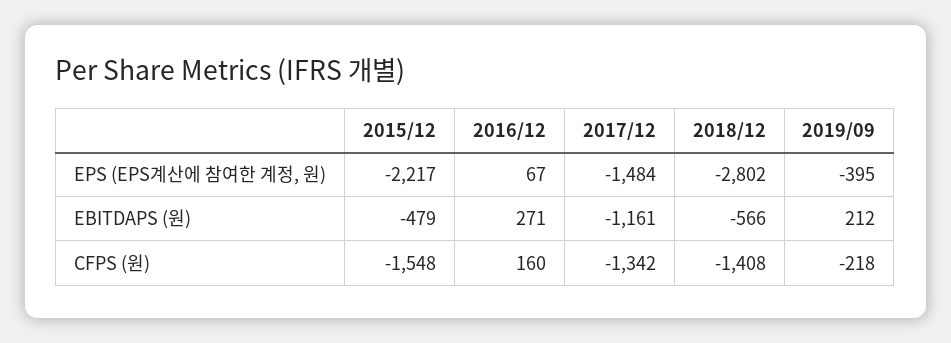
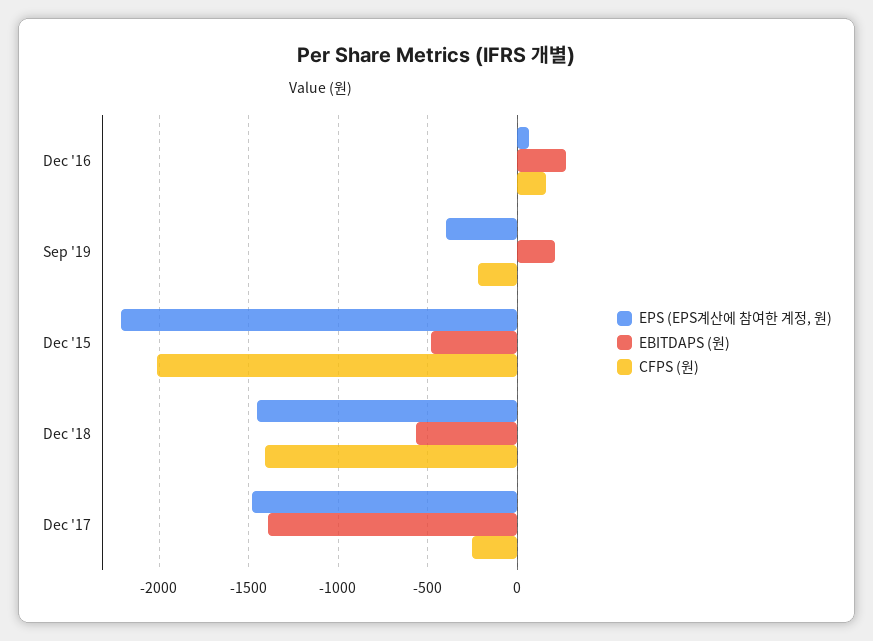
EPS (EPS계산에 참여한 계정, 원), 2018/12: -2802 -> -1450
EBITDAPS (원), 2017/12: -1161 -> -1400
CFPS (원), 2015/12: -1548 -> -2000
CFPS (원), 2017/12: -1342 -> -250

